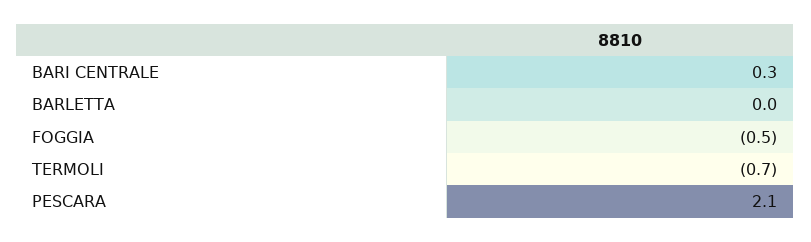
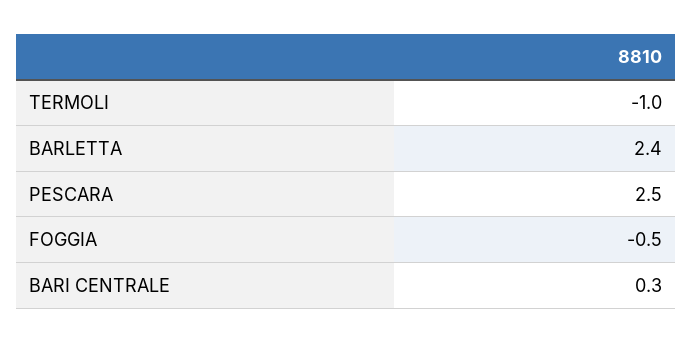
BARLETTA: 0 -> 2.4
TERMOLI: -0.7 -> -1
PESCARA: 2.1 -> 2.5

